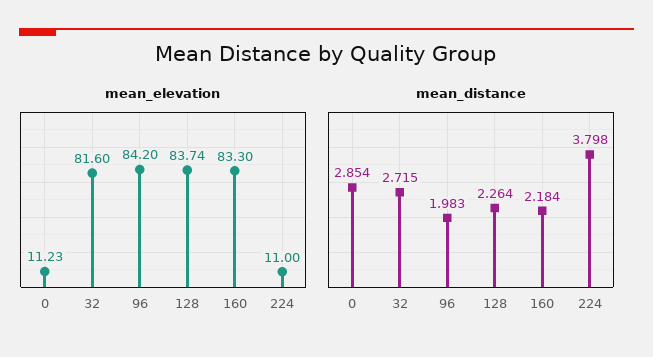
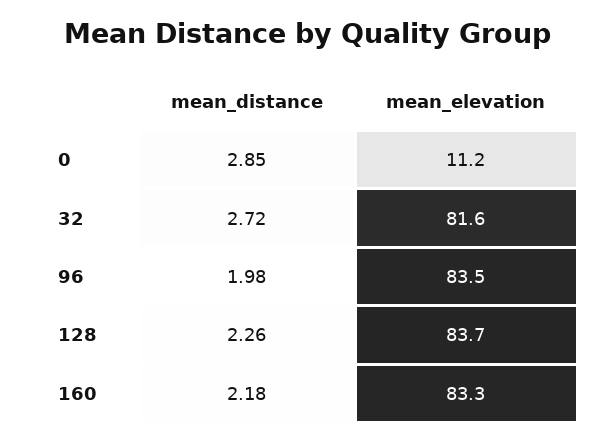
mean_elevation, 96: 84.2 -> 83.5
mean_elevation, 224: 11 -> none
mean_distance, 224: 3.798 -> none

